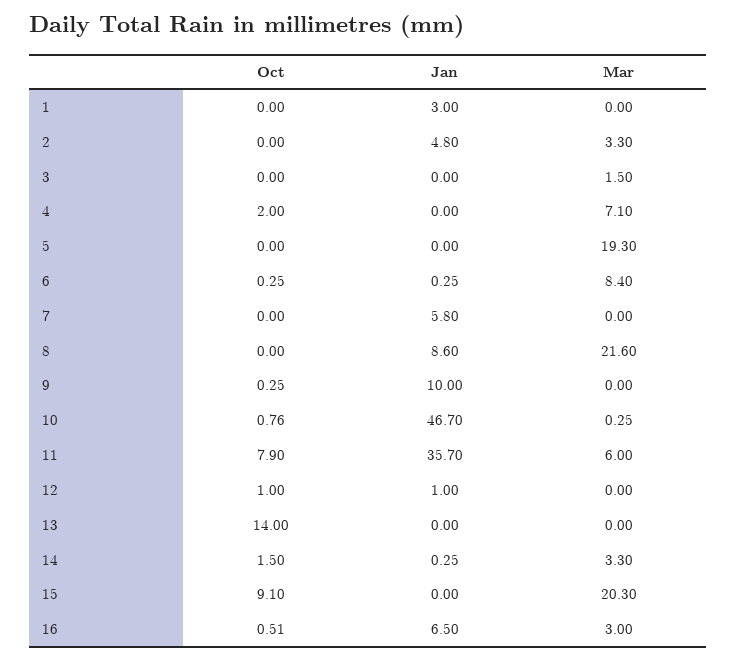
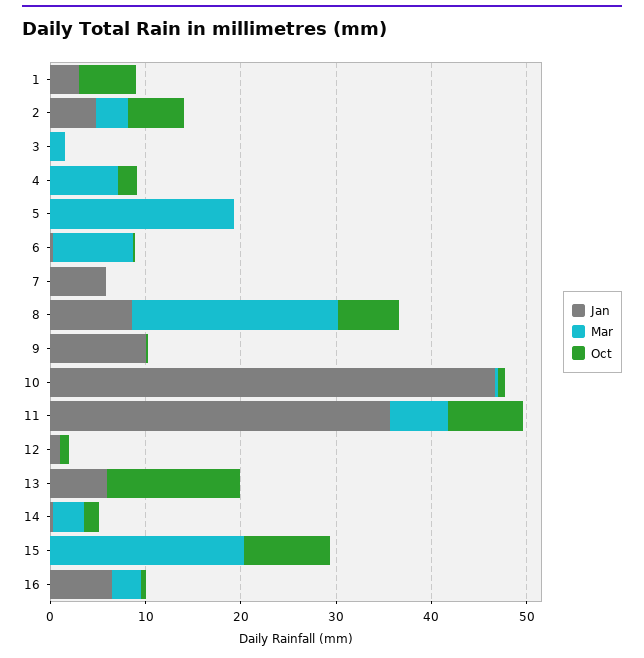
Oct, 1: 0 -> 6
Oct, 2: 0 -> 6
Oct, 8: 0 -> 6
Jan, 13: 0 -> 6

